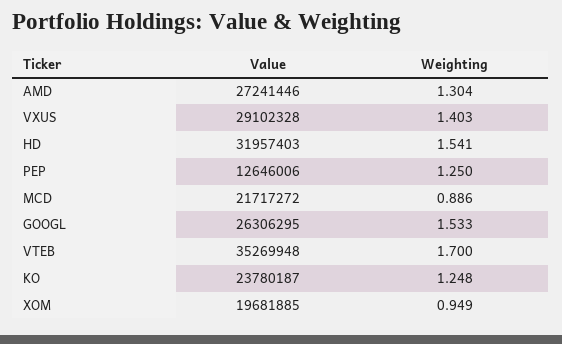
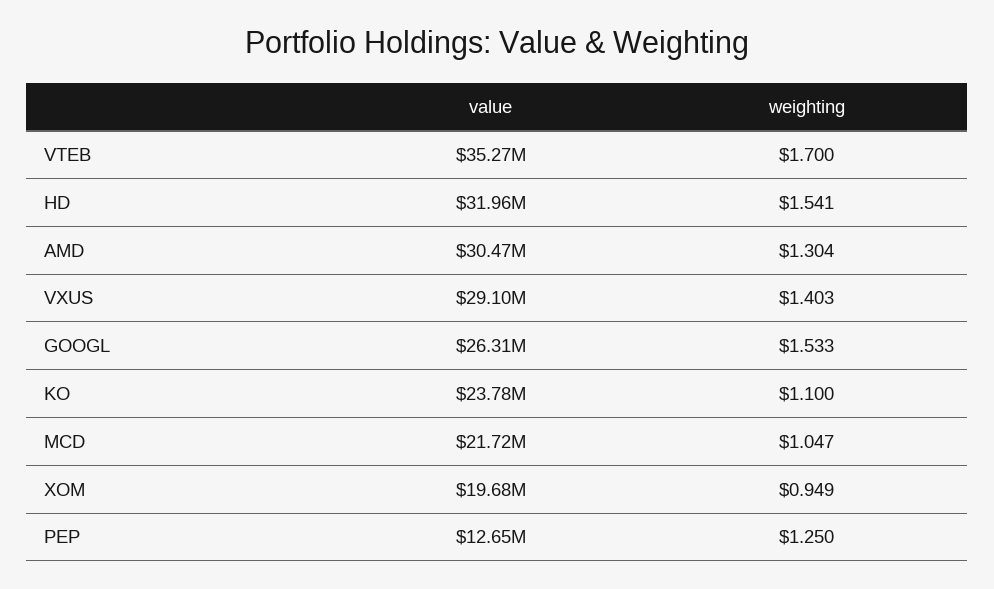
Value, AMD: 27241446 -> 30470000
Weighting, MCD: 0.886 -> 1.047
Weighting, KO: 1.248 -> 1.1

